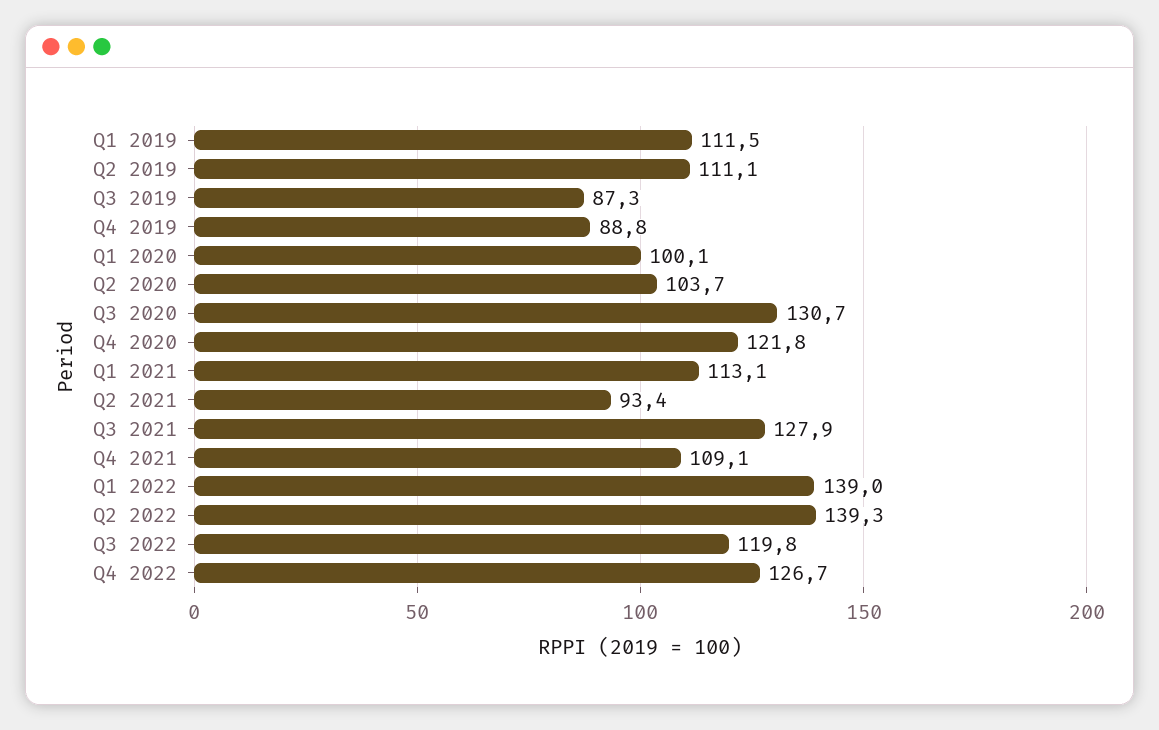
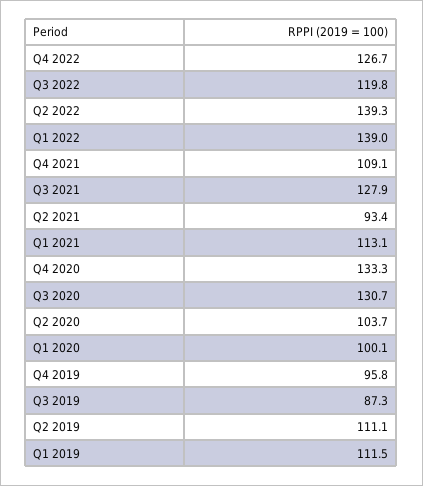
Q4 2019: 88.8 -> 95.8
Q4 2020: 121.8 -> 133.3

